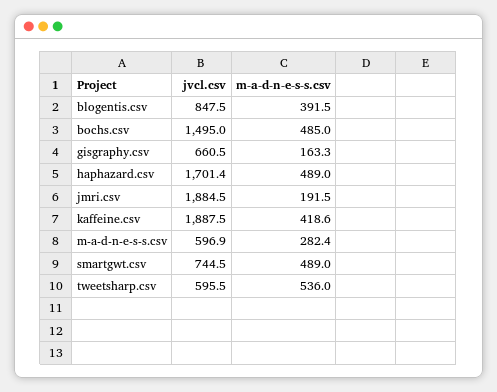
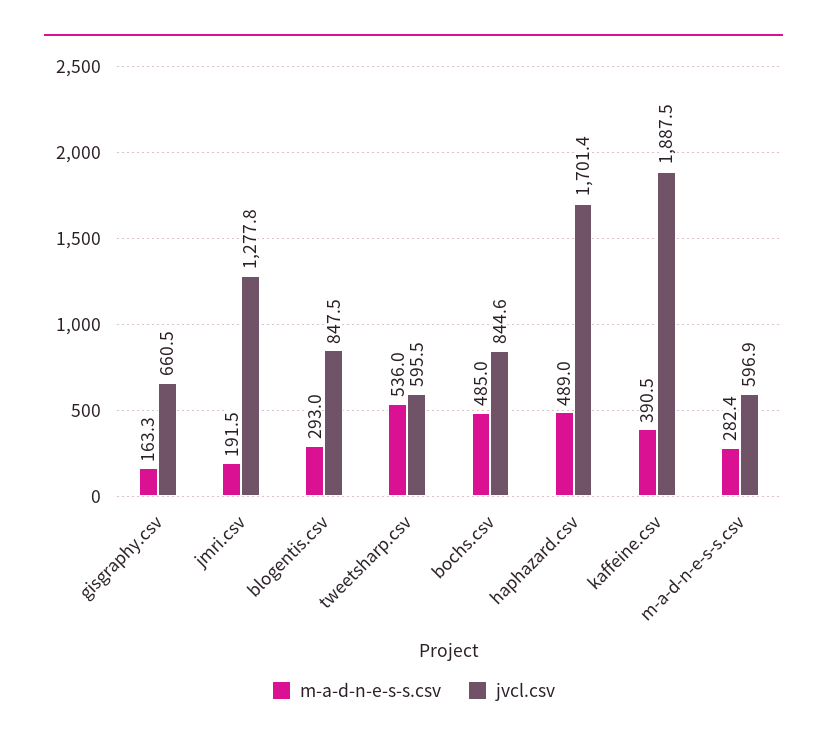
m-a-d-n-e-s-s.csv, blogentis.csv: 391.5 -> 293
jvcl.csv, bochs.csv: 1495 -> 844.6
jvcl.csv, jmri.csv: 1884.5 -> 1277.8
m-a-d-n-e-s-s.csv, kaffeine.csv: 418.6 -> 390.5
jvcl.csv, smartgwt.csv: 744.5 -> none
m-a-d-n-e-s-s.csv, smartgwt.csv: 489 -> none

